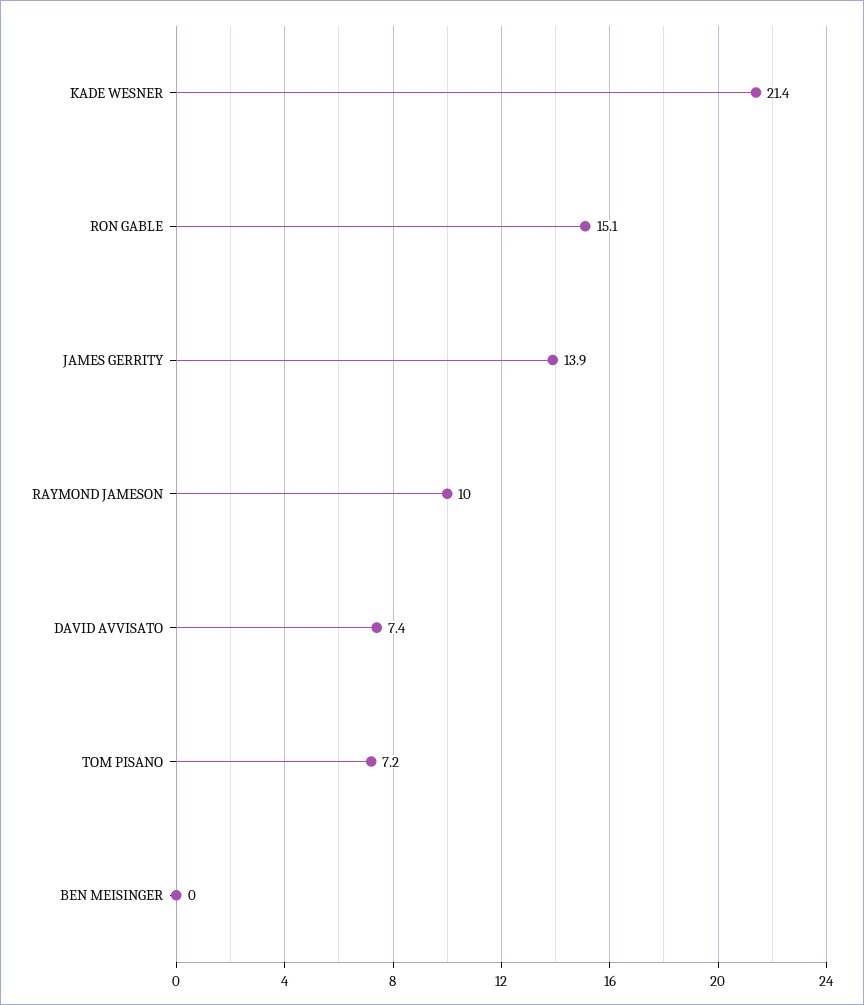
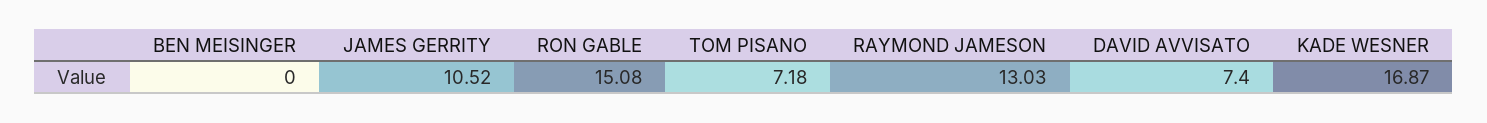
KADE WESNER: 21.4 -> 16.87
JAMES GERRITY: 13.9 -> 10.52
RAYMOND JAMESON: 10 -> 13.03

